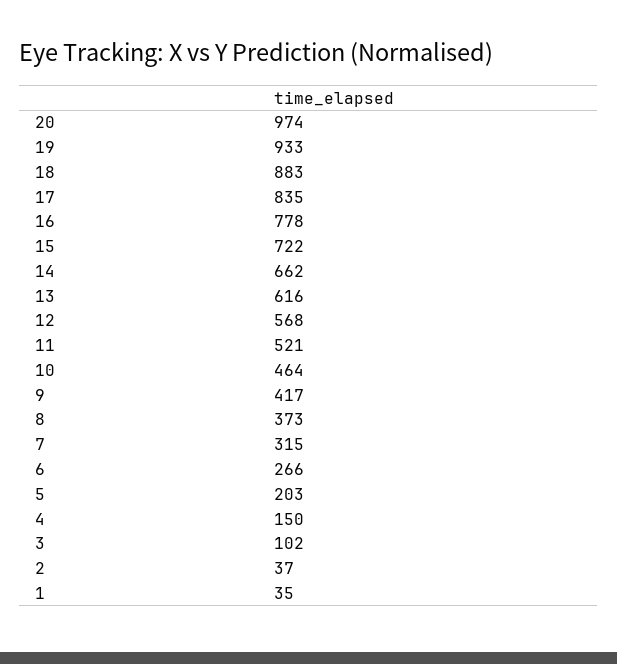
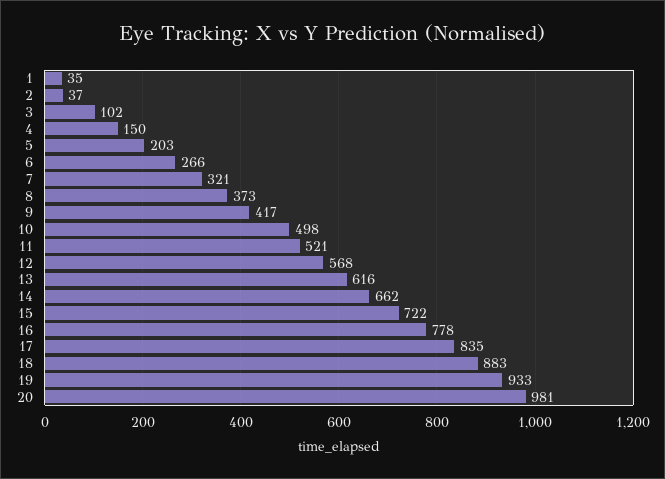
20: 974 -> 981
10: 464 -> 498
7: 315 -> 321

